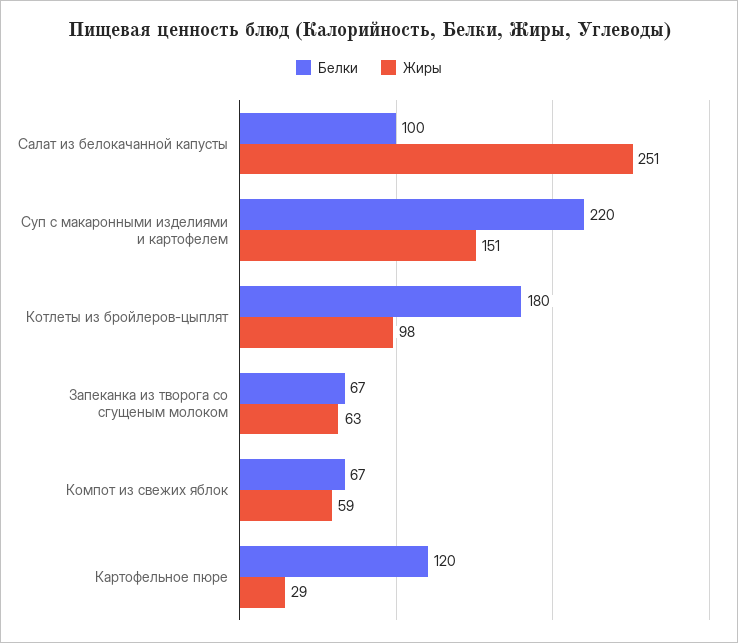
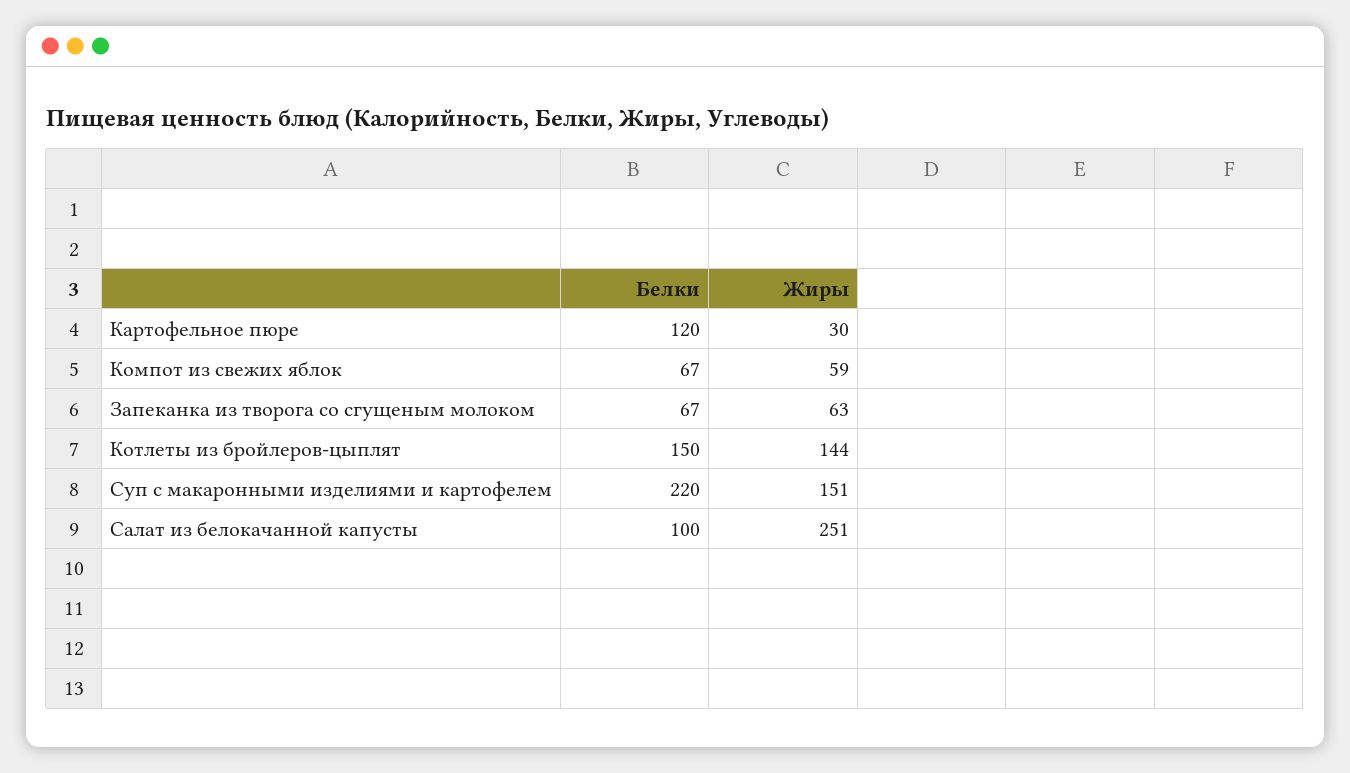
Белки, Котлеты из бройлеров-цыплят: 180 -> 150
Жиры, Котлеты из бройлеров-цыплят: 98 -> 144
Жиры, Картофельное пюре: 29 -> 30

